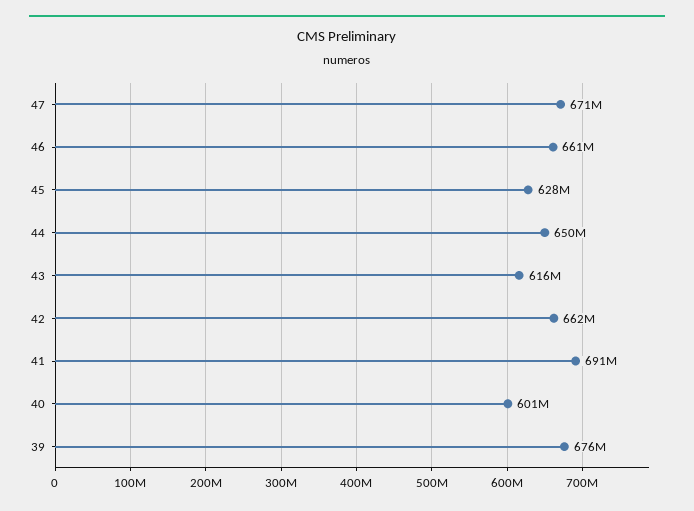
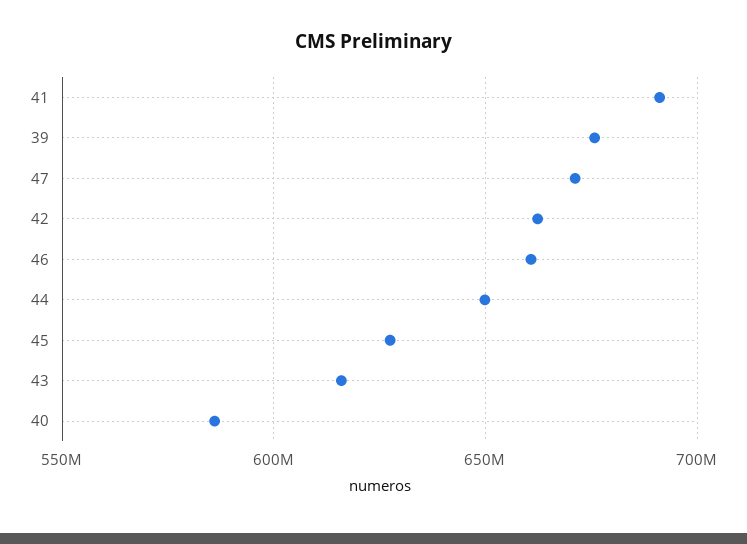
40: 601000000 -> 585000000

